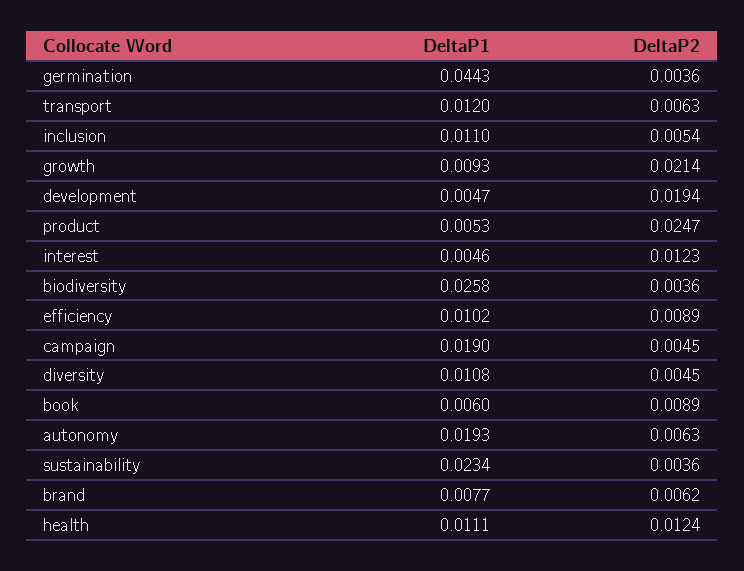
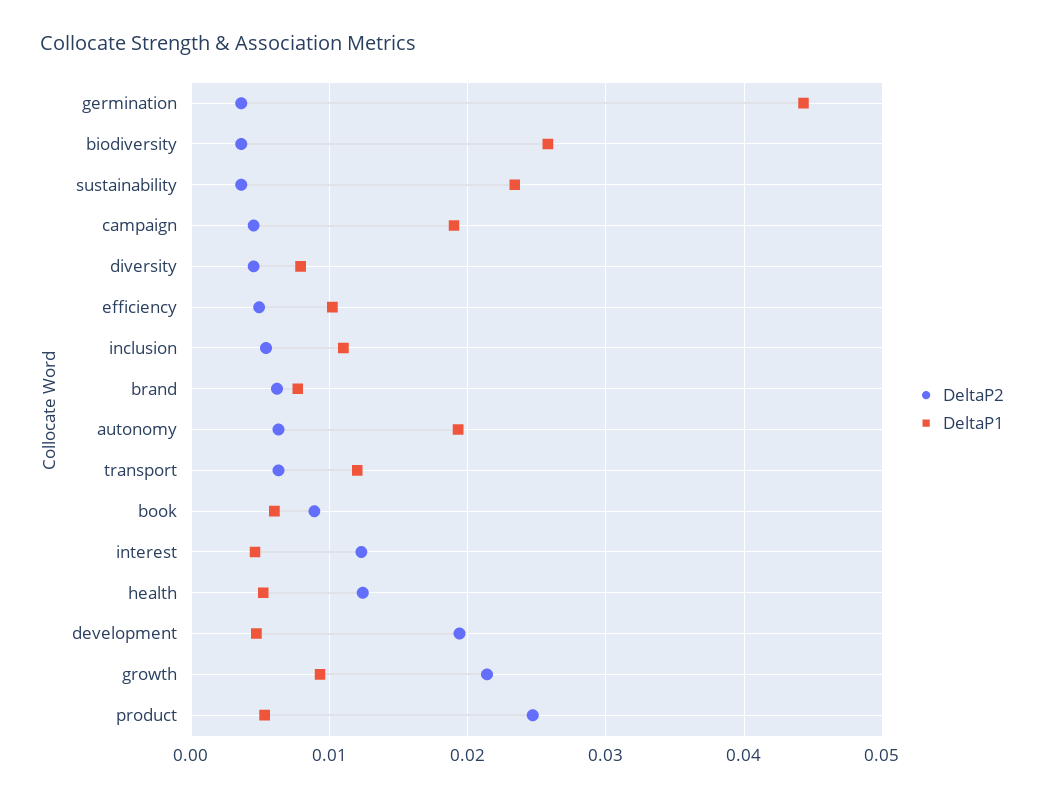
DeltaP2, efficiency: 0.0089 -> 0.005
DeltaP1, diversity: 0.0108 -> 0.008
DeltaP1, health: 0.0111 -> 0.005

